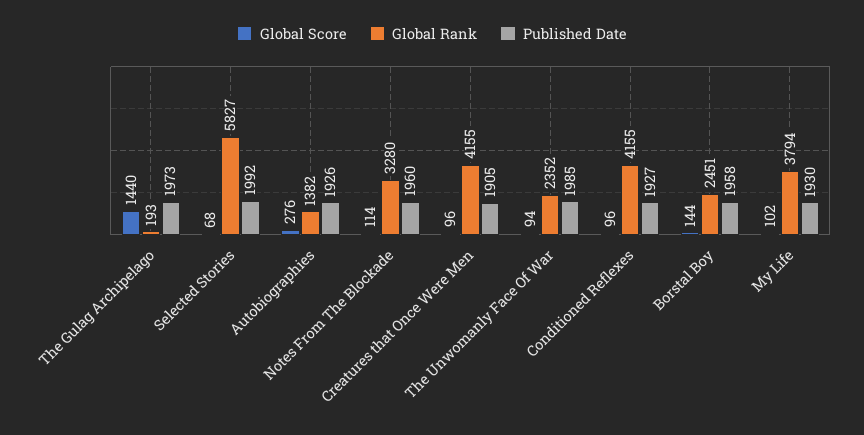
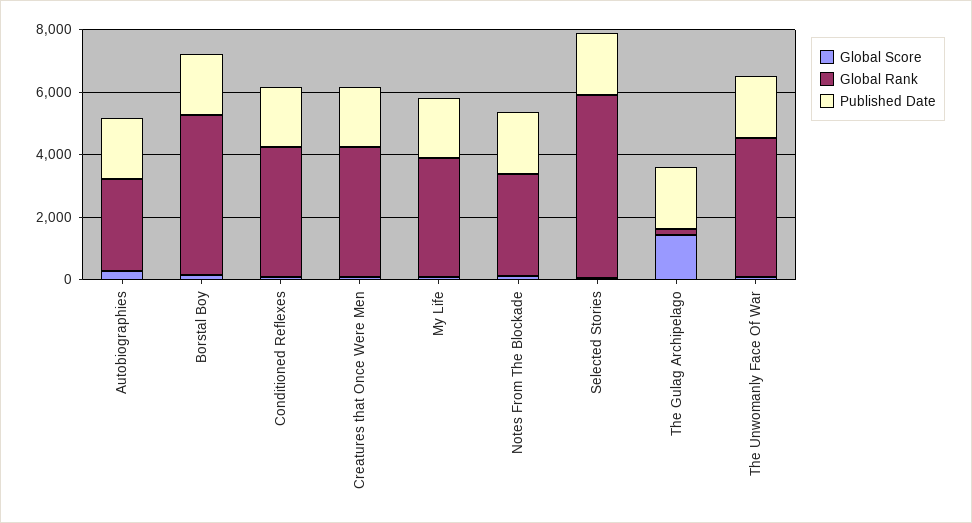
Global Rank, Autobiographies: 1382 -> 3000
Global Rank, The Unwomanly Face Of War: 2352 -> 4500
Global Rank, Borstal Boy: 2451 -> 5000

